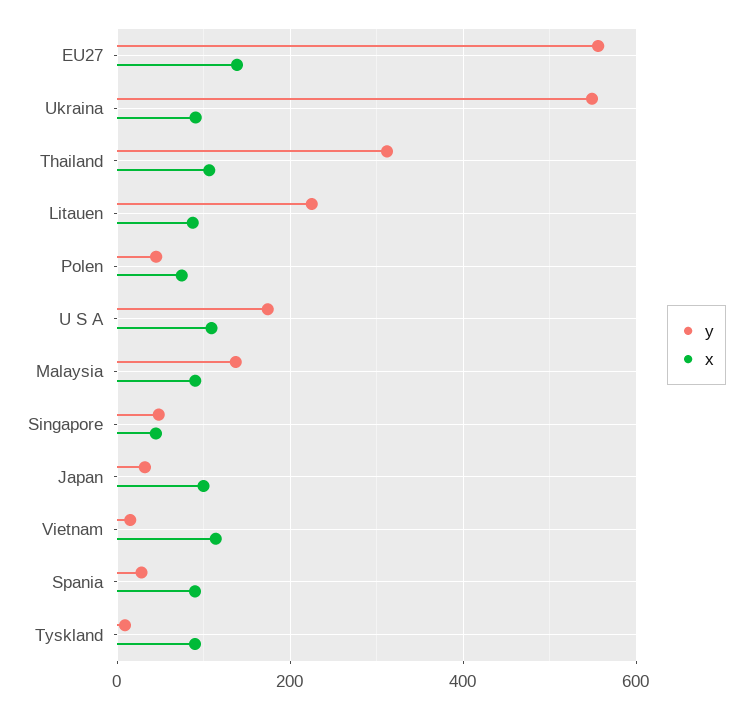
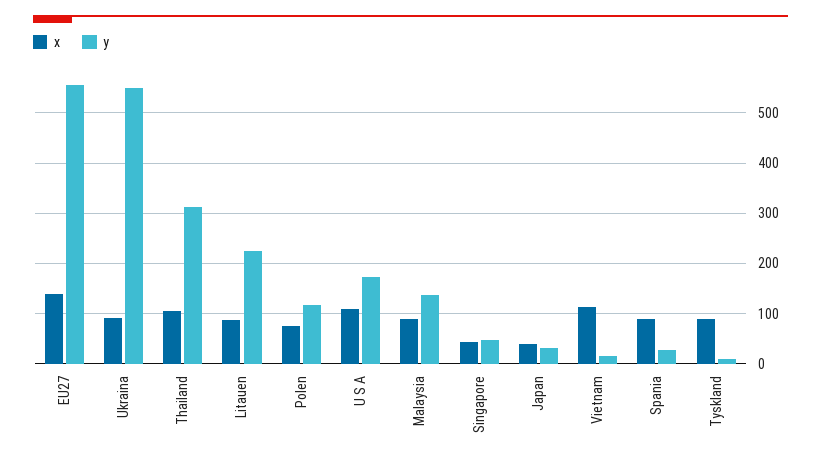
y, Polen: 40 -> 120
x, Japan: 100 -> 40

